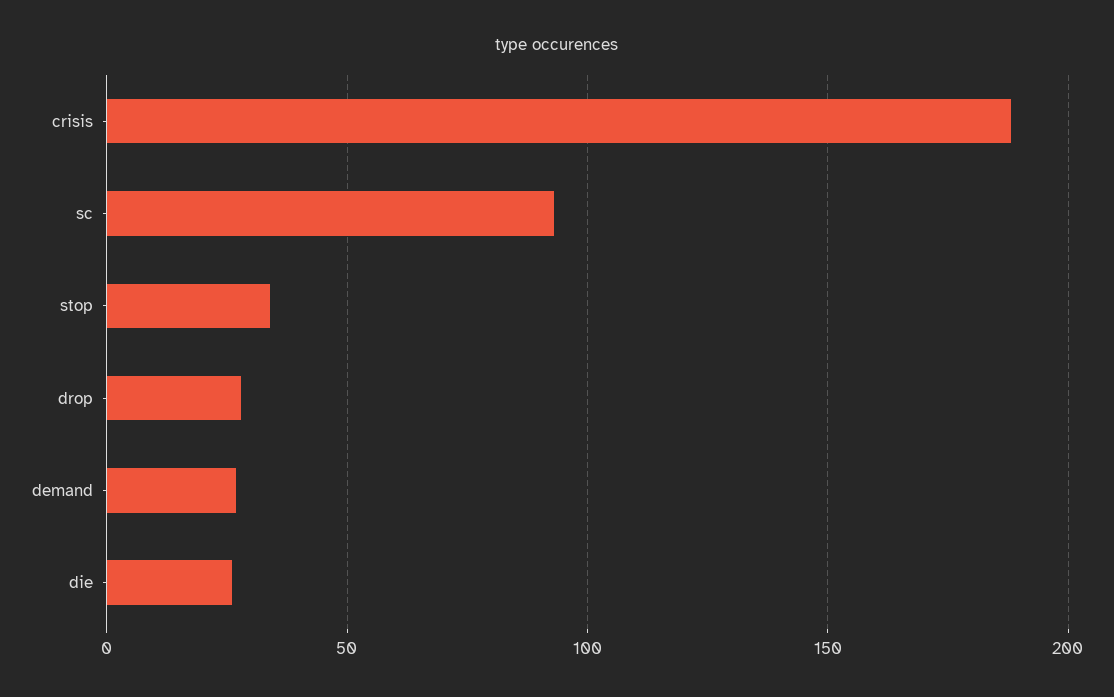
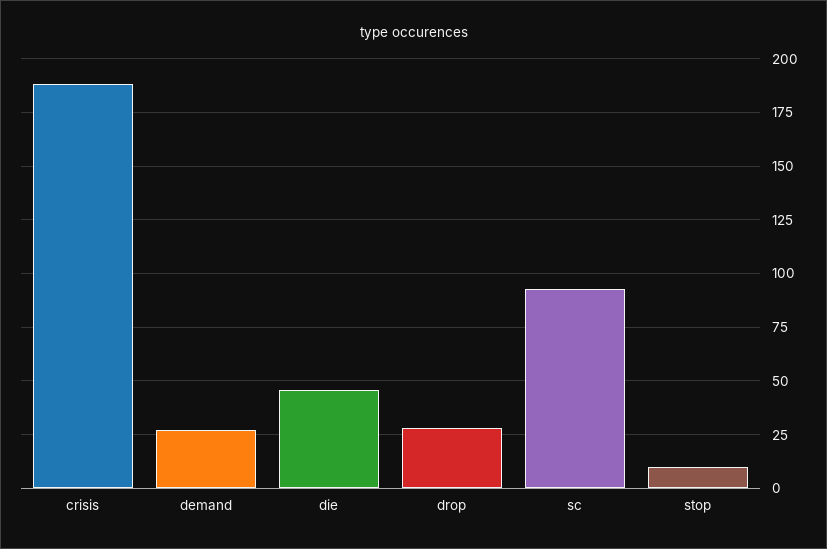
stop: 35 -> 10
die: 25 -> 45

